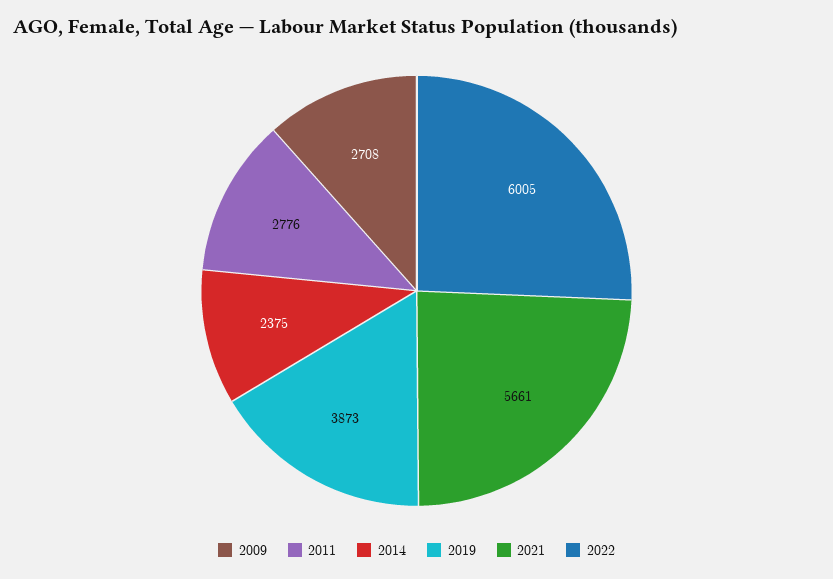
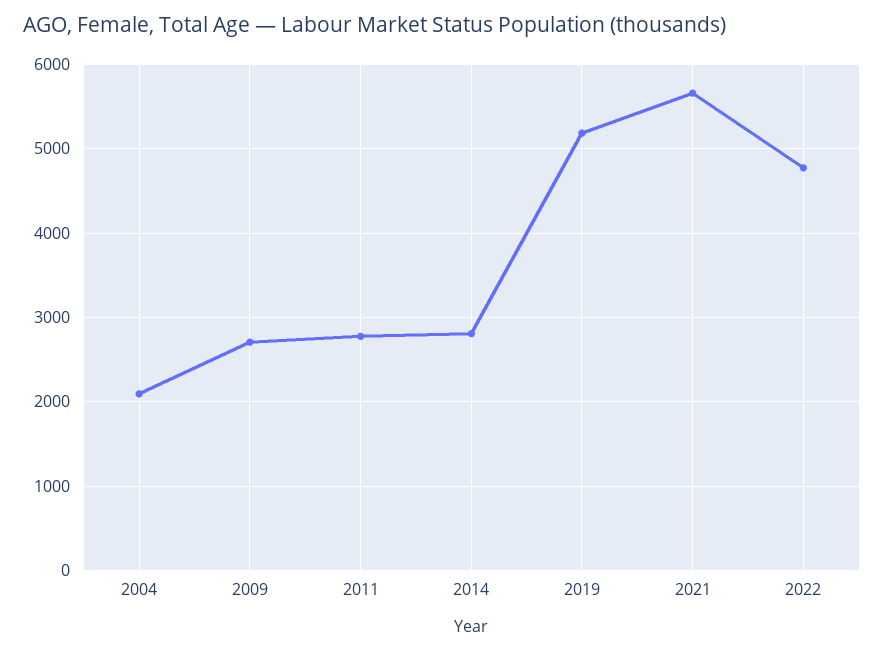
2014: 2375 -> 2800
2019: 3873 -> 5200
2022: 6005 -> 4800
2004: none -> 2100

